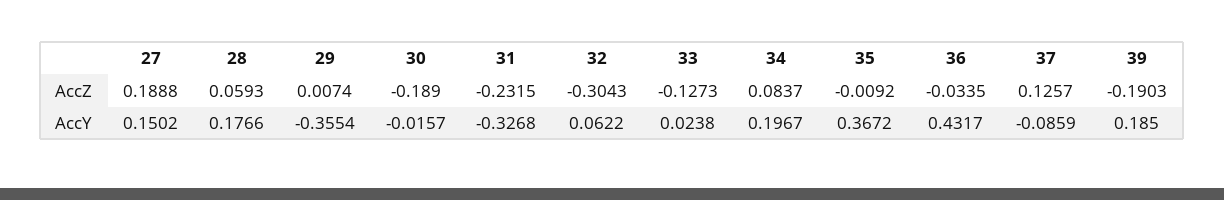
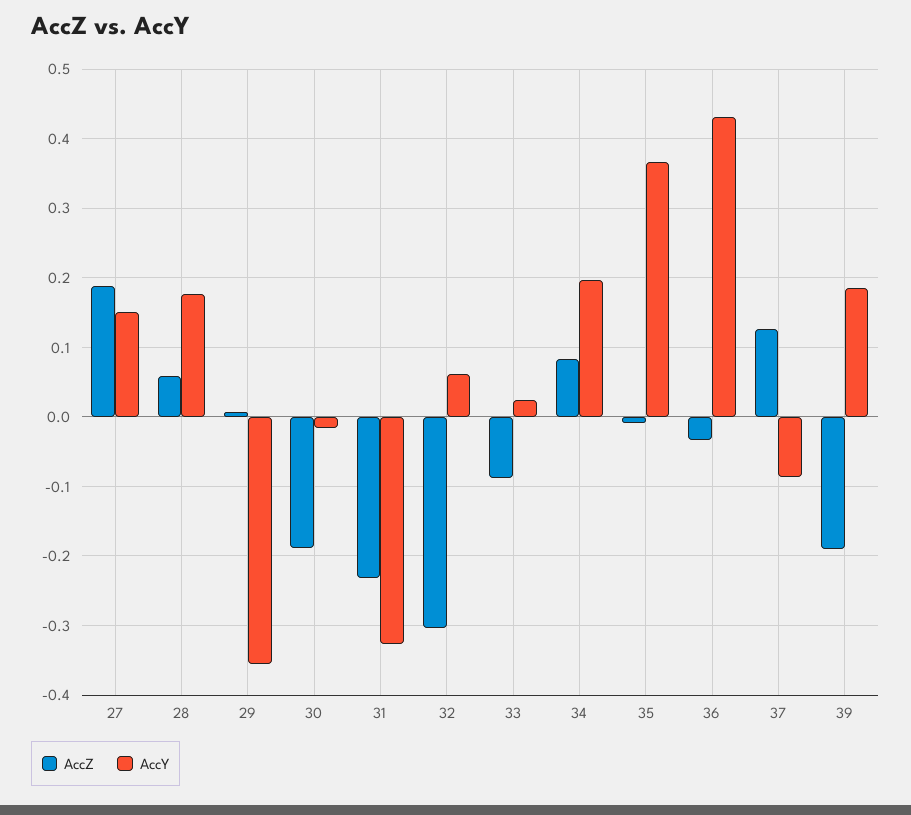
AccZ, 33: -0.1273 -> -0.09

